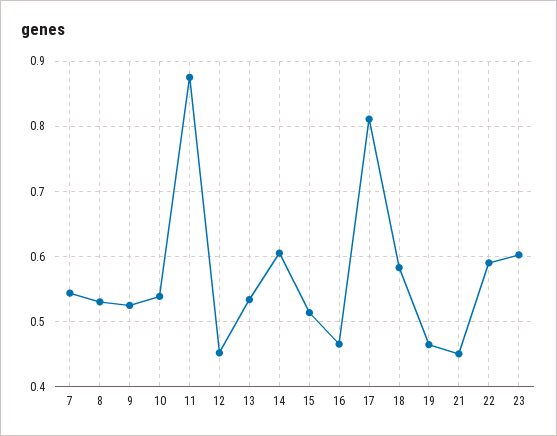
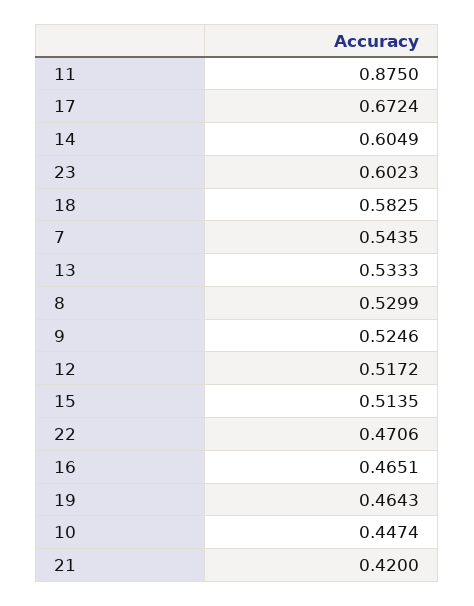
10: 0.54 -> 0.4474
12: 0.45 -> 0.5172
17: 0.81 -> 0.6724
21: 0.45 -> 0.42
22: 0.59 -> 0.4706

